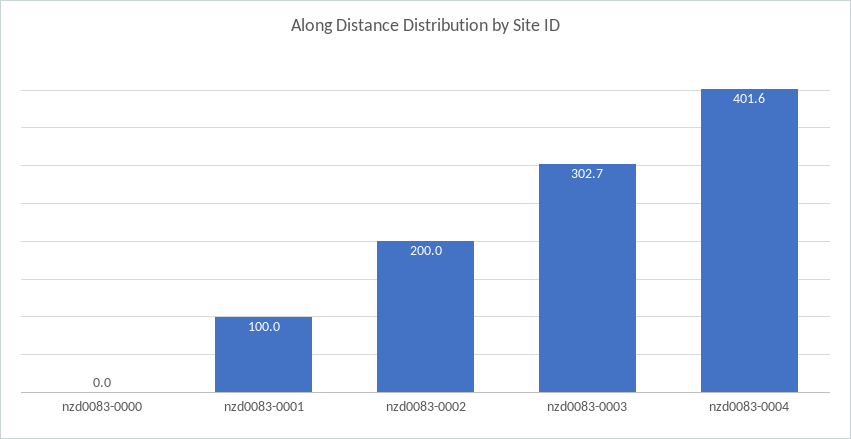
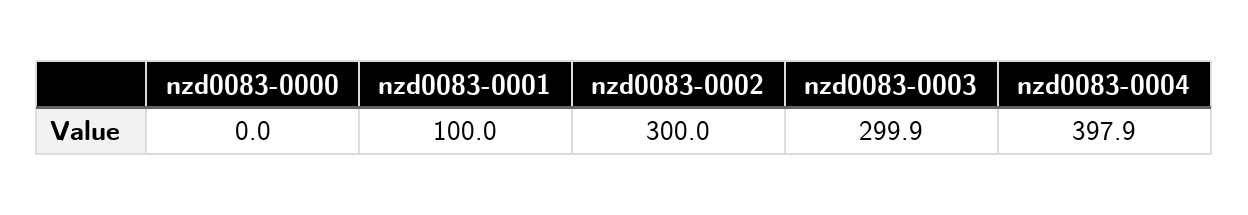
nzd0083-0002: 200 -> 300
nzd0083-0003: 302.7 -> 299.9
nzd0083-0004: 401.6 -> 397.9

